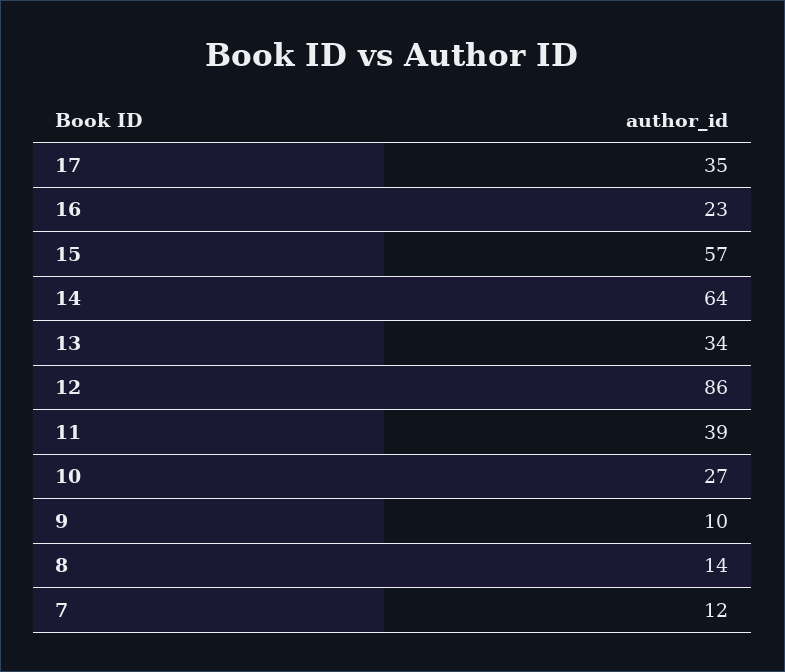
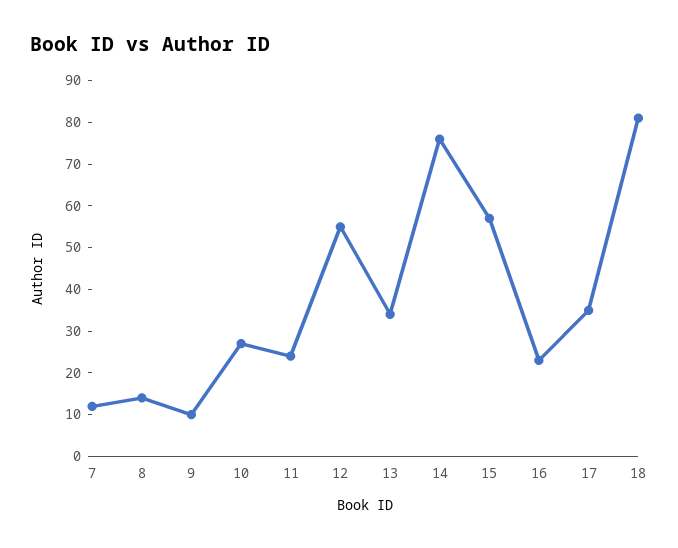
14: 64 -> 75
12: 86 -> 55
11: 39 -> 25
18: none -> 80

